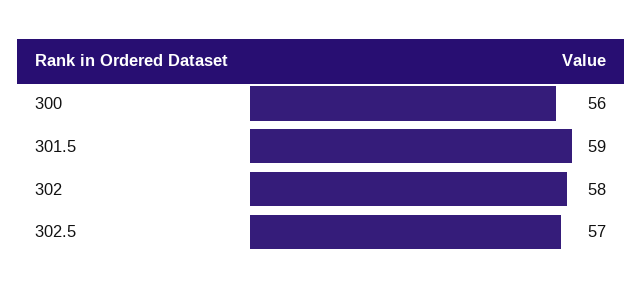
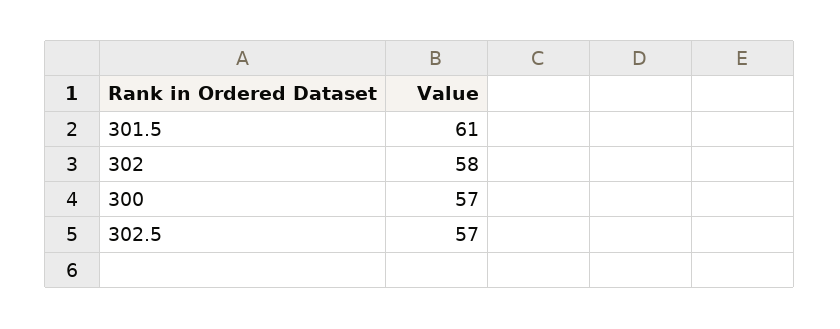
300: 56 -> 57
301.5: 59 -> 61

